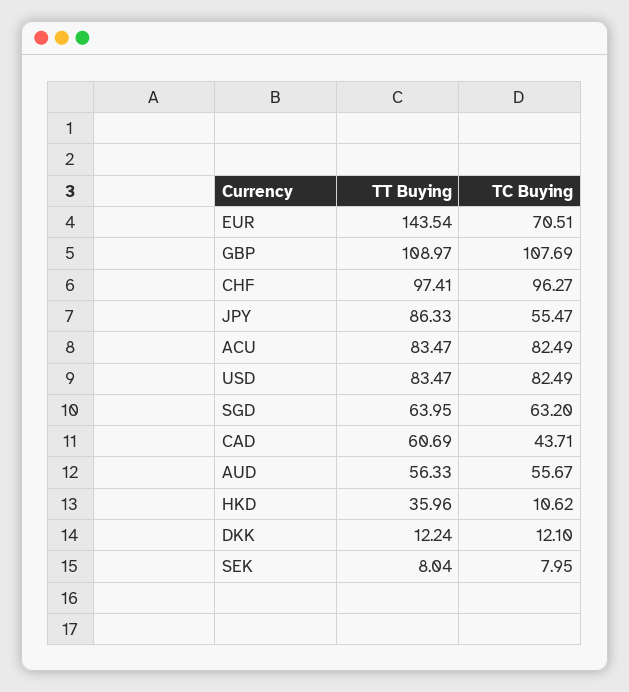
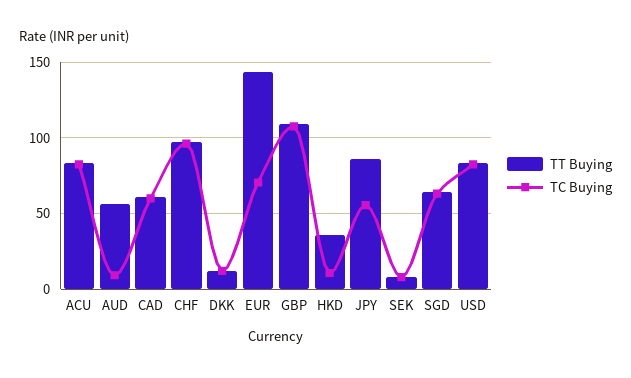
TC Buying, CAD: 43.71 -> 60
TC Buying, AUD: 55.67 -> 10

